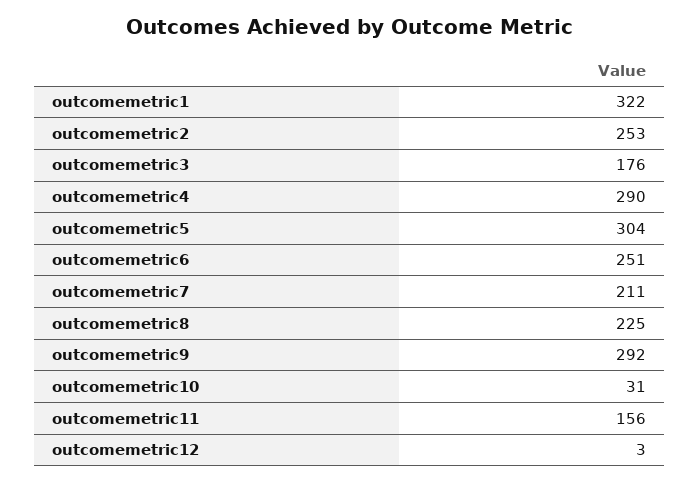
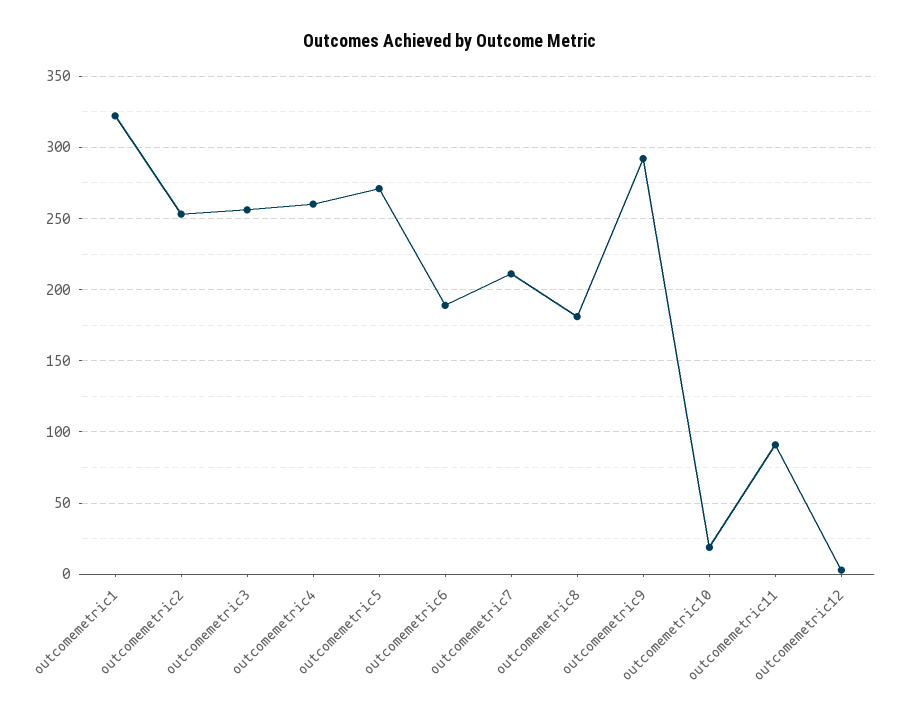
outcomemetric3: 176 -> 255
outcomemetric4: 290 -> 260
outcomemetric5: 304 -> 270
outcomemetric6: 251 -> 190
outcomemetric8: 225 -> 180
outcomemetric10: 31 -> 20
outcomemetric11: 156 -> 90

